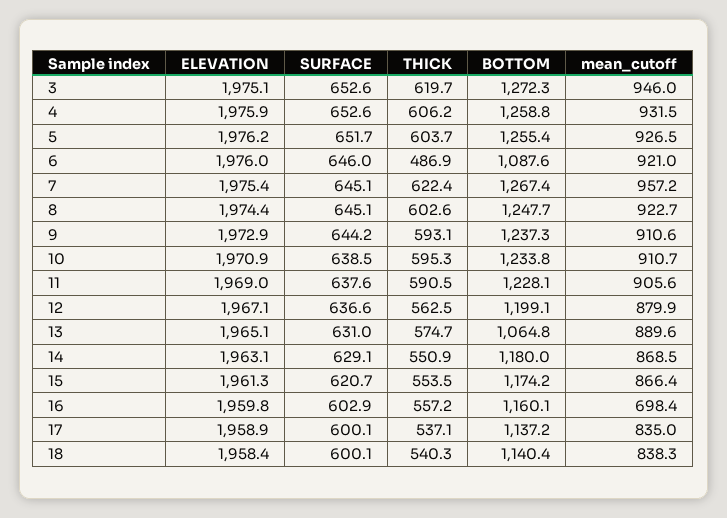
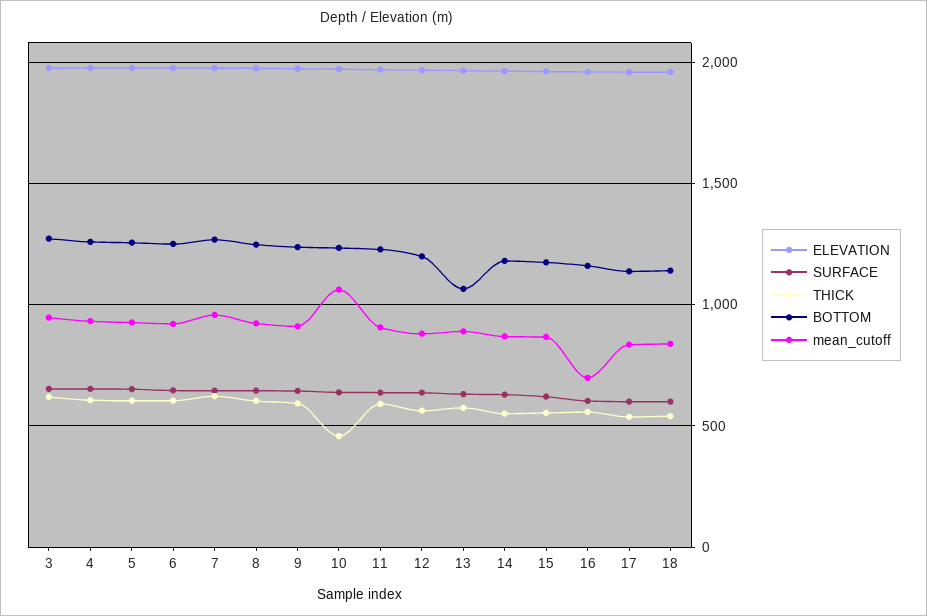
THICK, 6: 486.9 -> 600
BOTTOM, 6: 1087.6 -> 1250
THICK, 10: 595.3 -> 450
mean_cutoff, 10: 910.7 -> 1050

